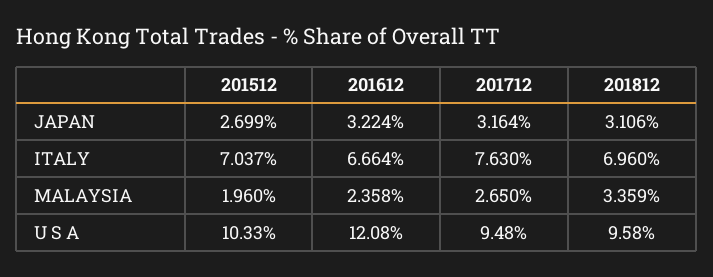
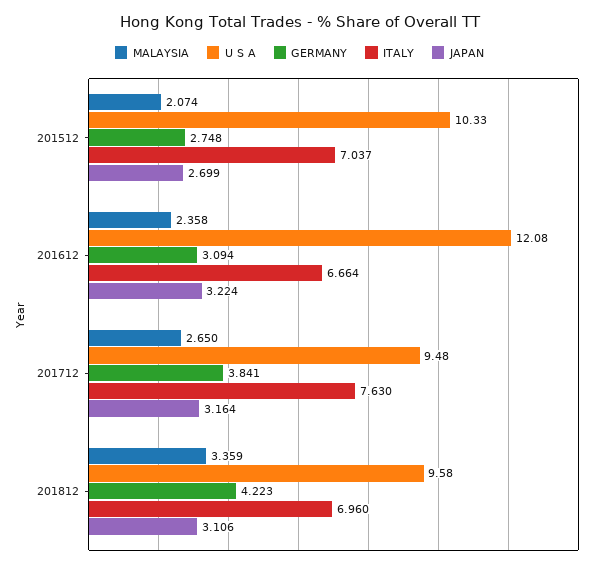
MALAYSIA, 201512: 1.96 -> 2.074
GERMANY, 201512: none -> 2.748
GERMANY, 201612: none -> 3.094
GERMANY, 201712: none -> 3.841
GERMANY, 201812: none -> 4.223

